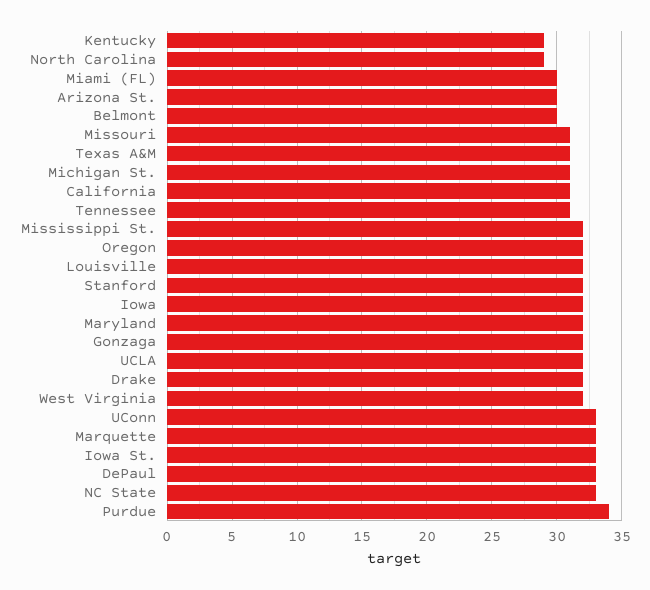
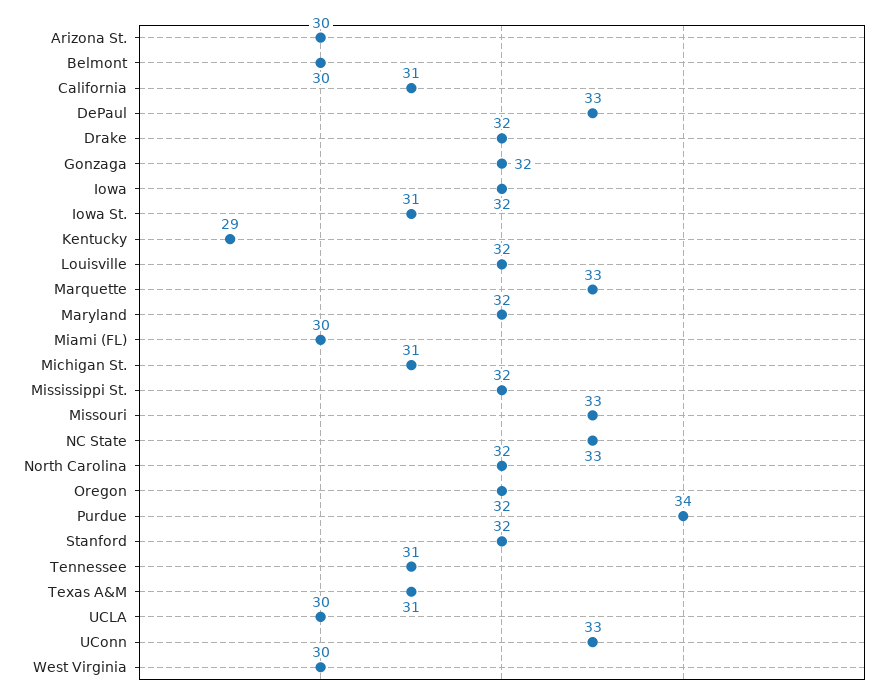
North Carolina: 29 -> 32
Missouri: 31 -> 33
UCLA: 32 -> 30
West Virginia: 32 -> 30
Iowa St.: 33 -> 31

